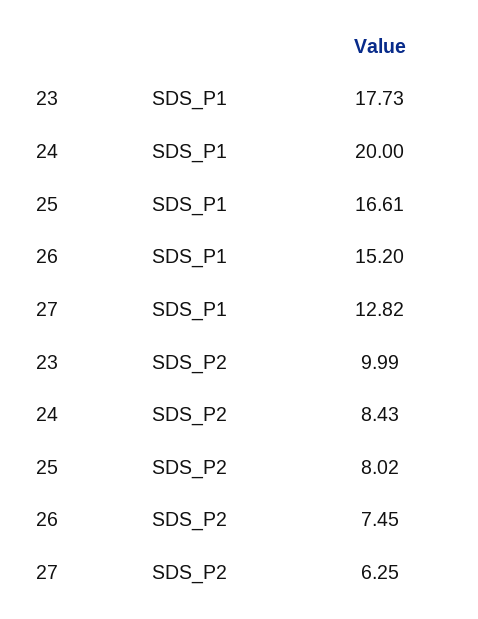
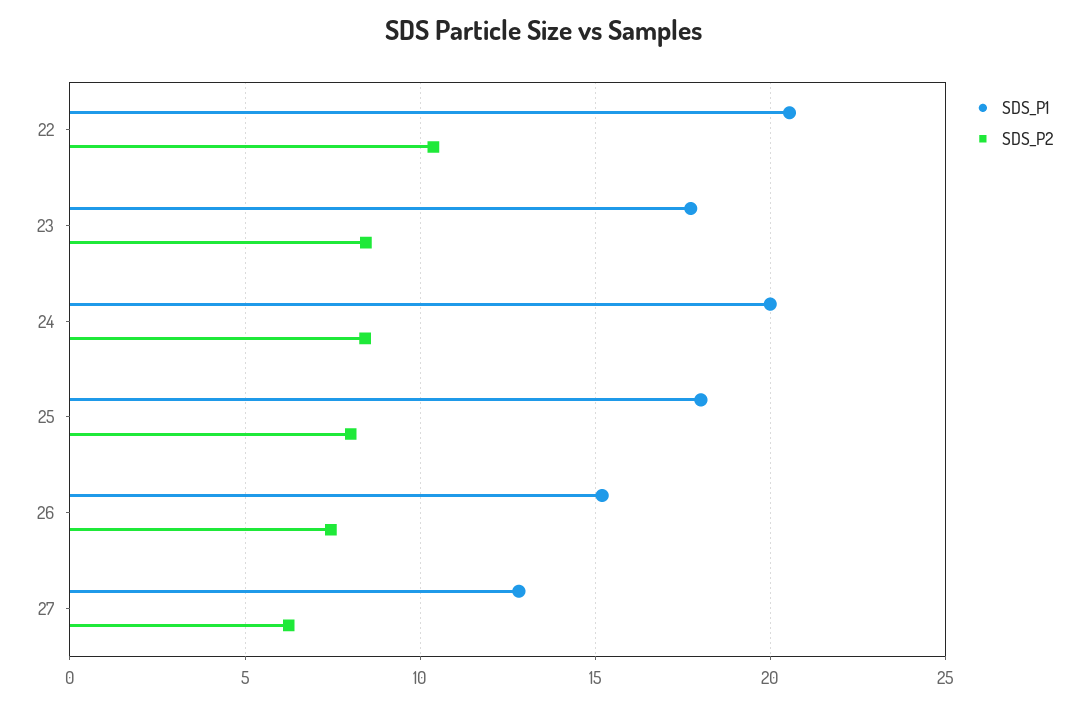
SDS_P1, 25: 16.61 -> 18
SDS_P2, 23: 9.99 -> 8.5
SDS_P1, 22: none -> 20.5
SDS_P2, 22: none -> 10.5

